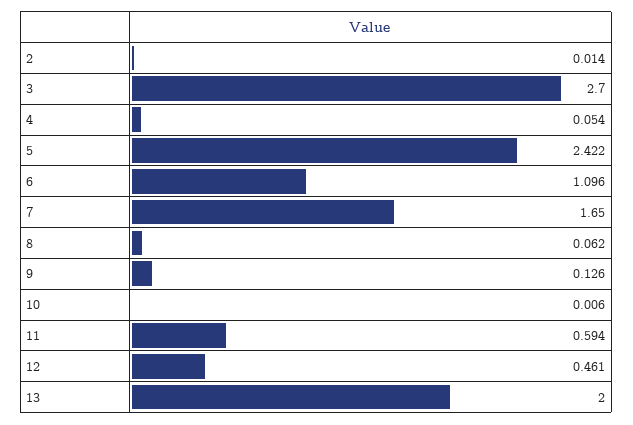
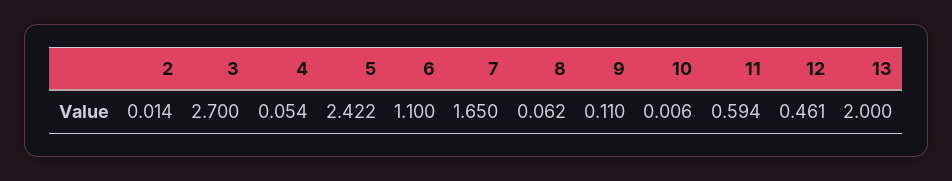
6: 1.096 -> 1.1
9: 0.126 -> 0.11

